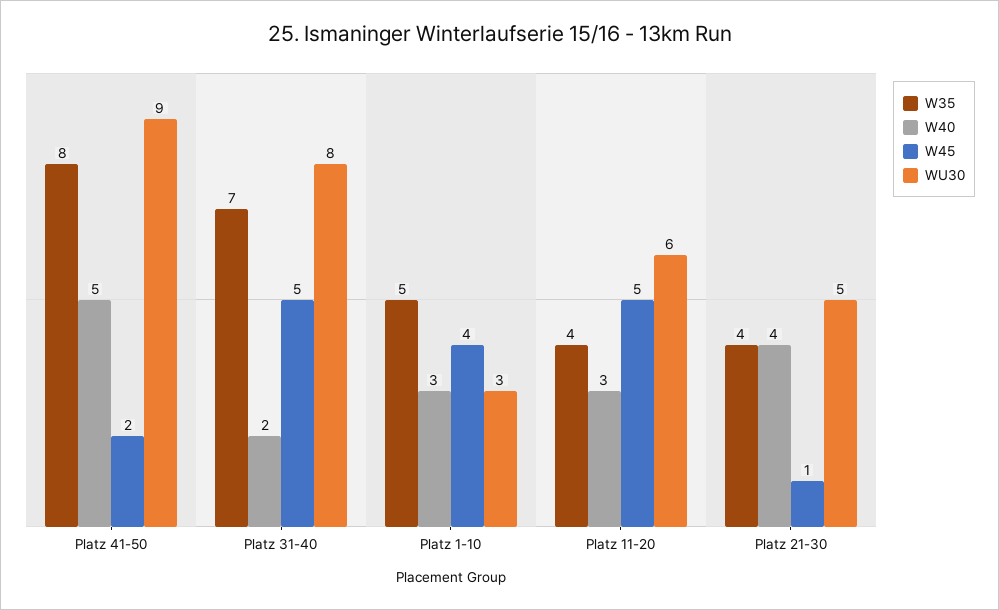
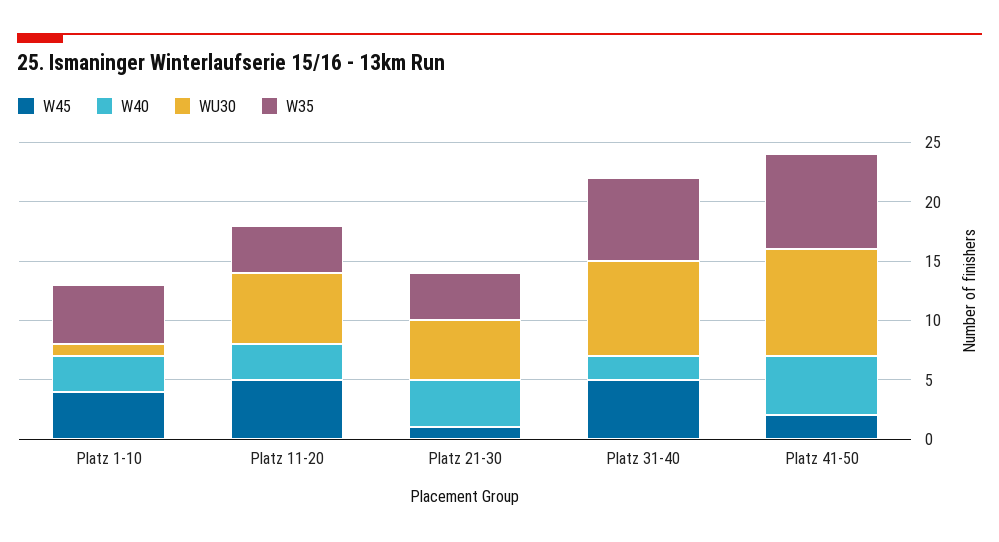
WU30, Platz 1-10: 3 -> 1

